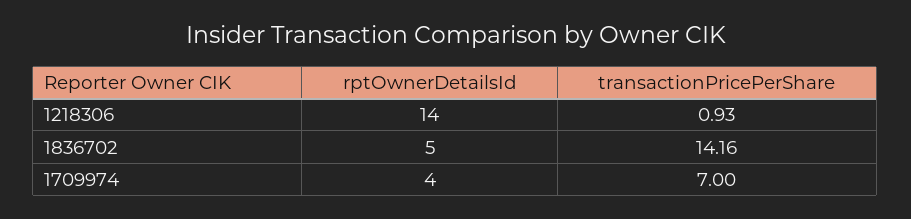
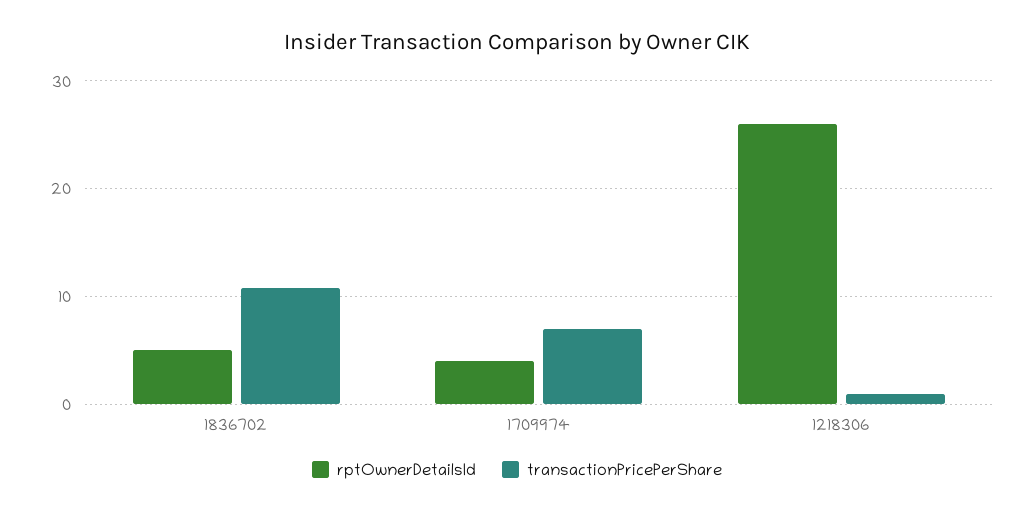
rptOwnerDetailsId, 1218306: 14 -> 26
transactionPricePerShare, 1836702: 14.16 -> 11

